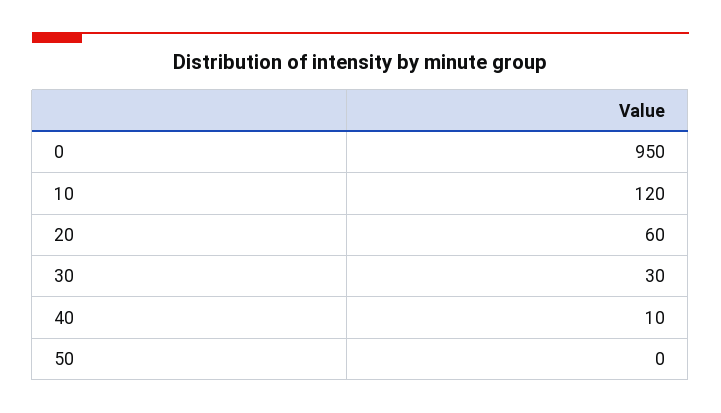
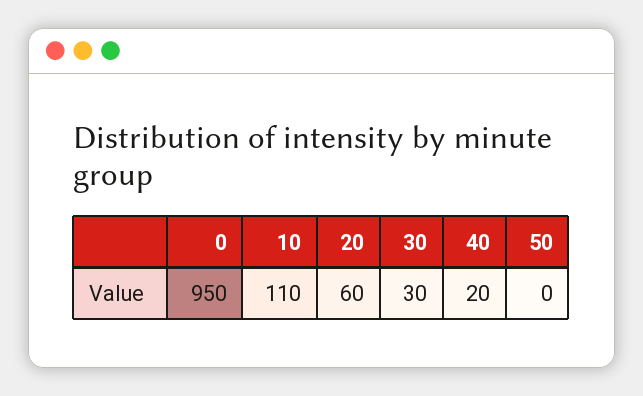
10: 120 -> 110
40: 10 -> 20

